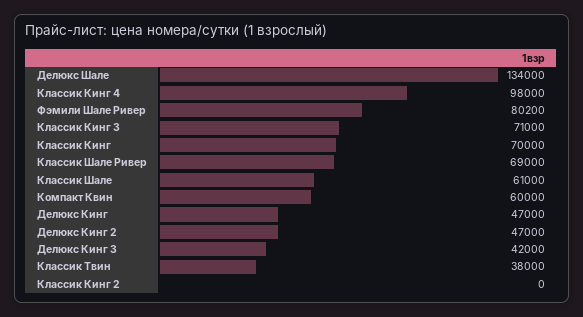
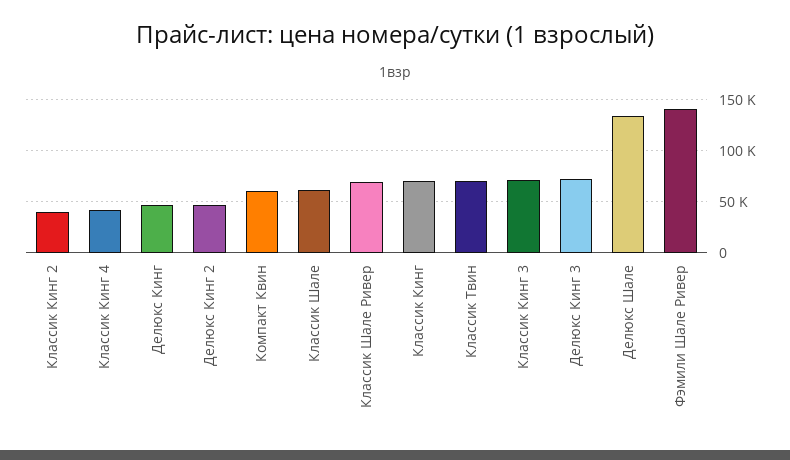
Классик Кинг 4: 98000 -> 40000
Фэмили Шале Ривер: 80200 -> 140000
Делюкс Кинг 3: 42000 -> 70000
Классик Твин: 38000 -> 70000
Классик Кинг 2: 0 -> 40000

